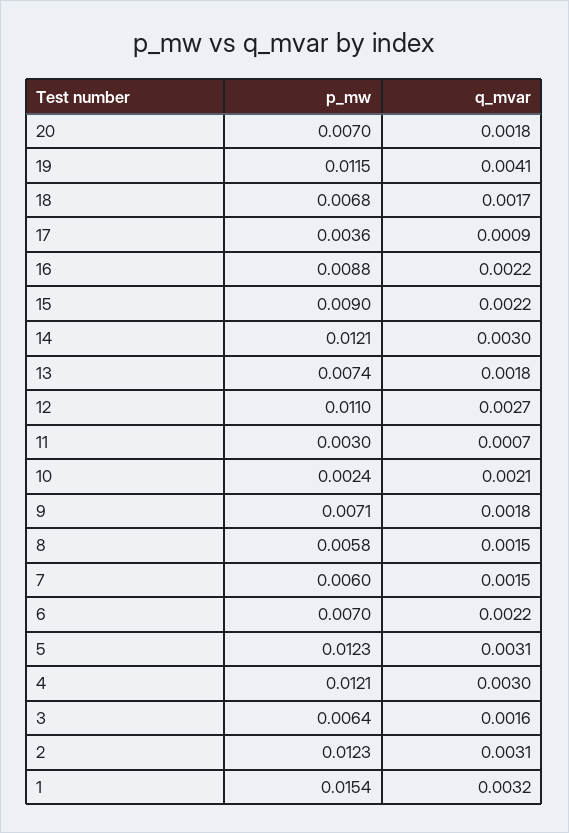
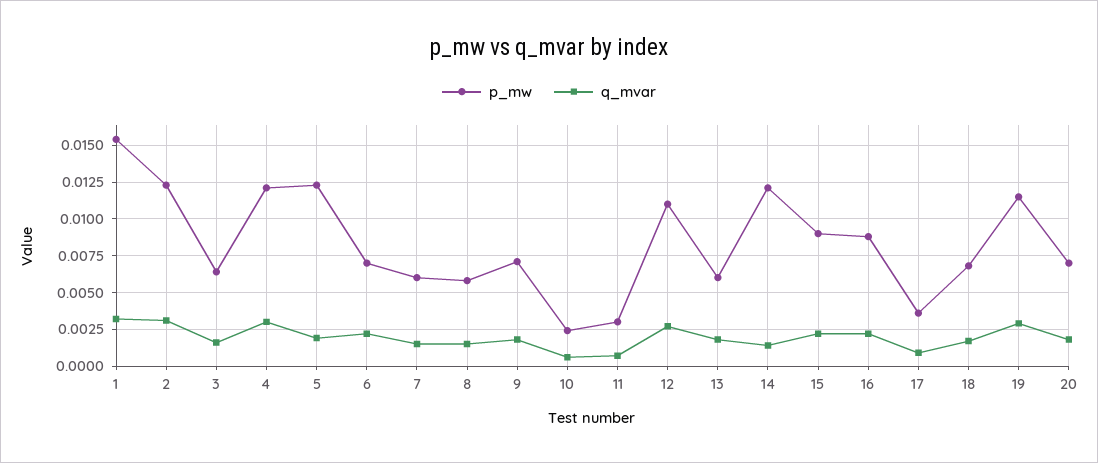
q_mvar, 19: 0.0041 -> 0.003
q_mvar, 14: 0.003 -> 0.0015
p_mw, 13: 0.0074 -> 0.006
q_mvar, 10: 0.0021 -> 0.0005
q_mvar, 5: 0.0031 -> 0.002

